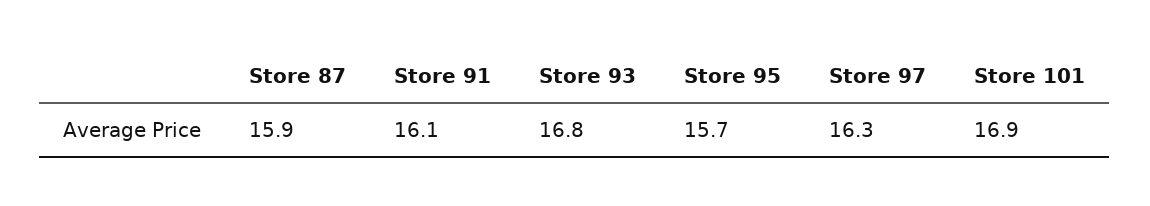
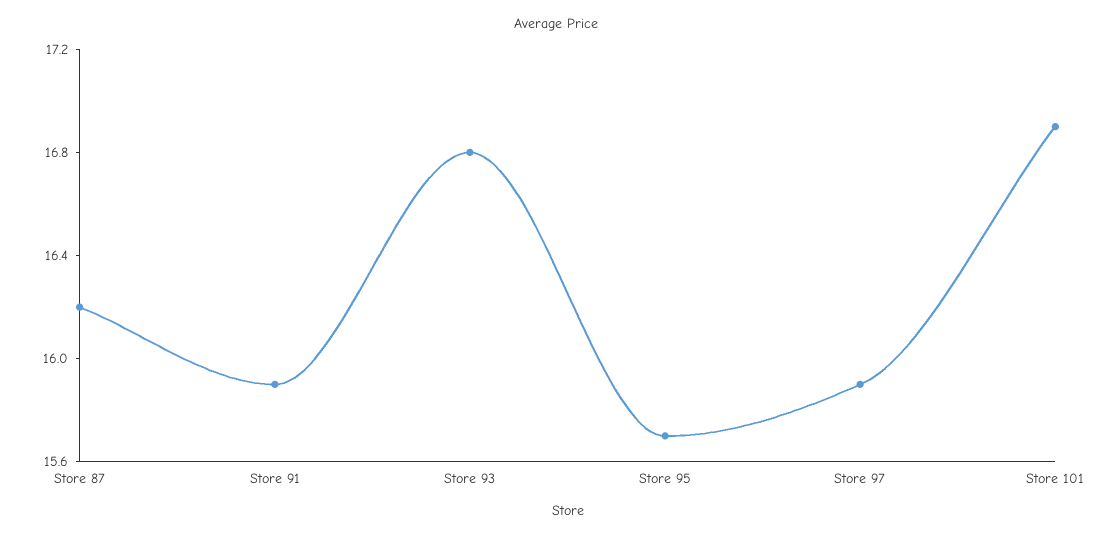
Store 87: 15.9 -> 16.2
Store 91: 16.1 -> 15.9
Store 97: 16.3 -> 15.9

